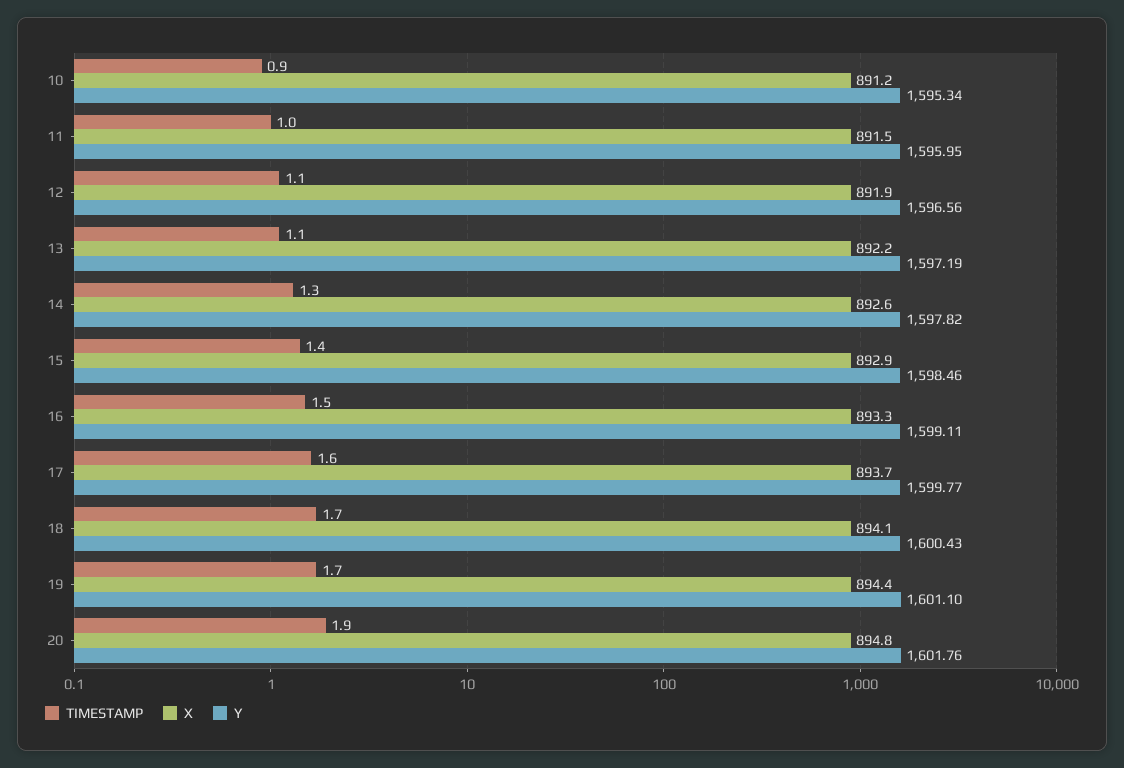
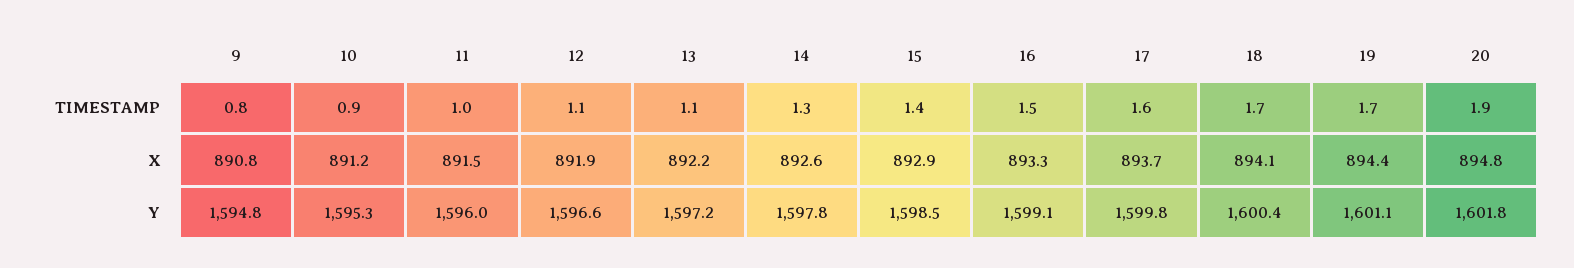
TIMESTAMP, 9: none -> 0.8
X, 9: none -> 890.8
Y, 9: none -> 1594.8

